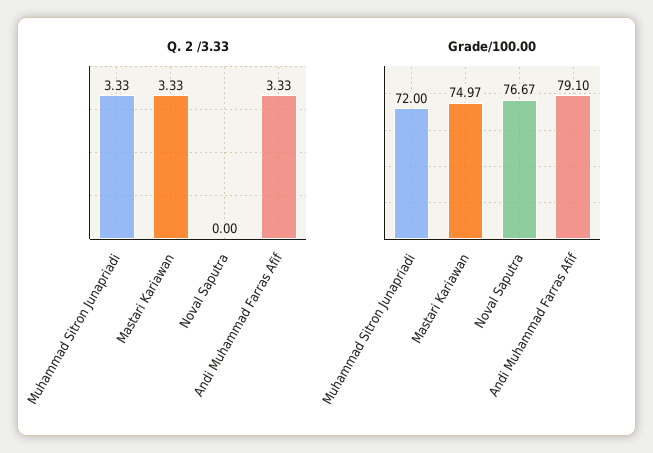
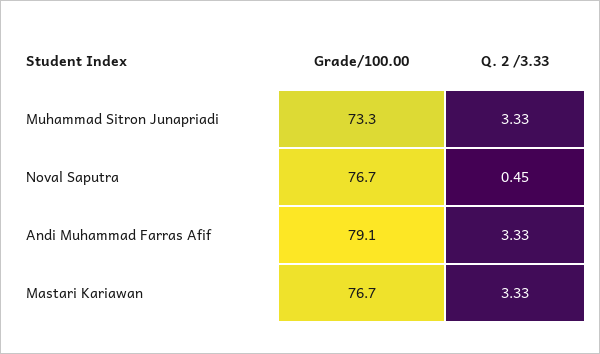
Q. 2 /3.33, Noval Saputra: 0 -> 0.45
Grade/100.00, Muhammad Sitron Junapriadi: 72 -> 73.3
Grade/100.00, Mastari Kariawan: 74.97 -> 76.7

